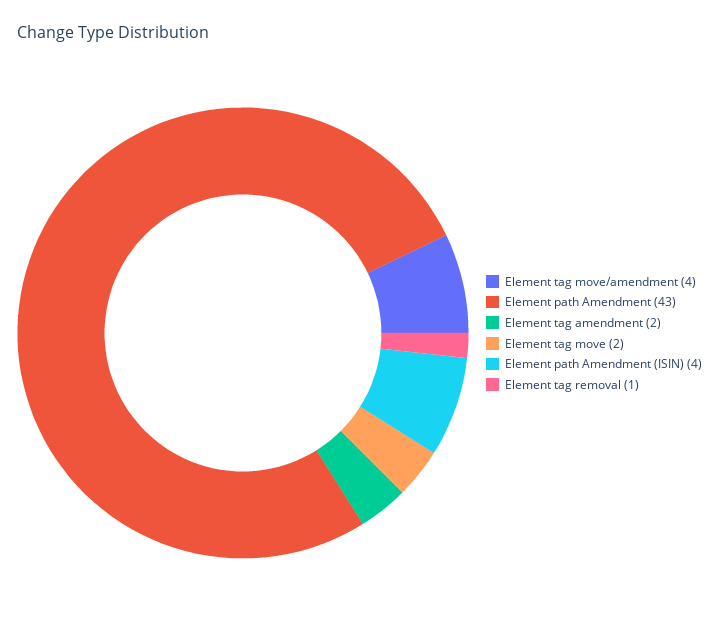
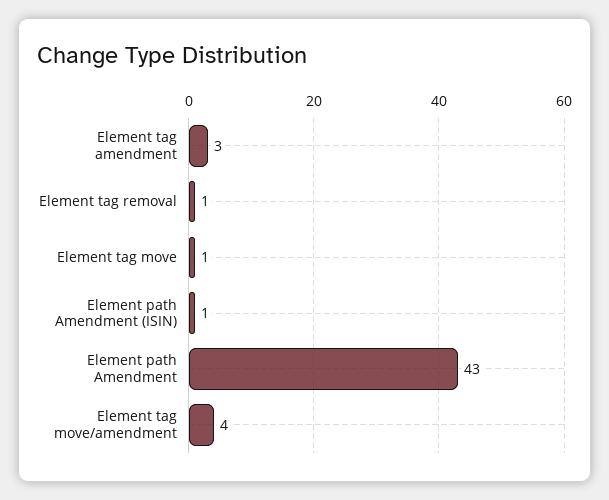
Element tag amendment: 2 -> 3
Element tag move: 2 -> 1
Element path Amendment (ISIN): 4 -> 1

